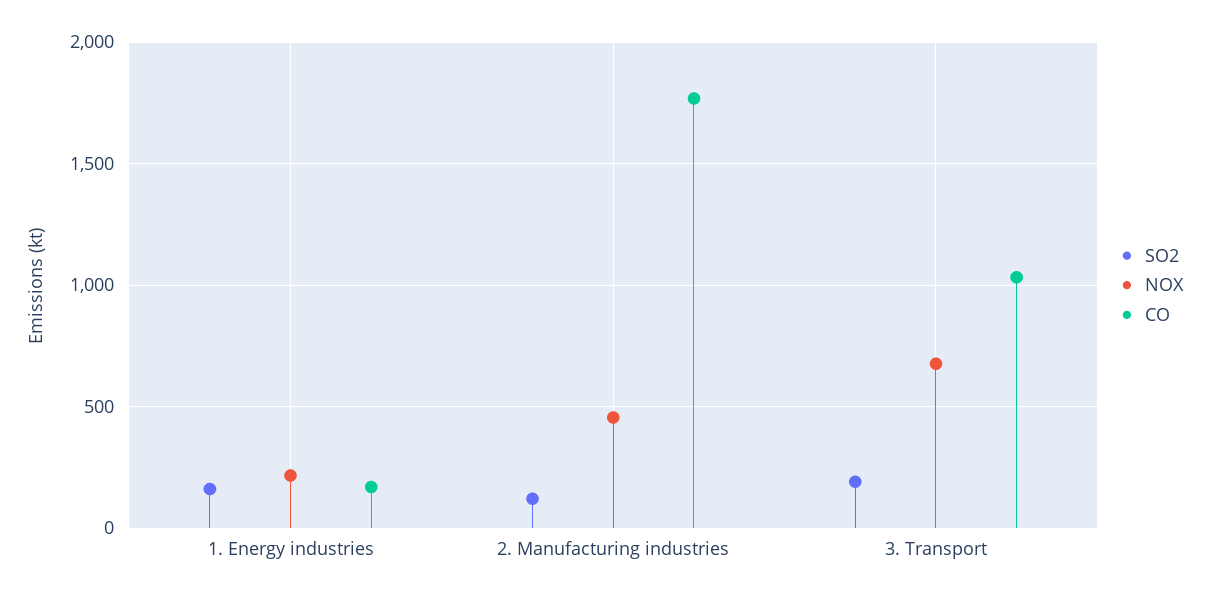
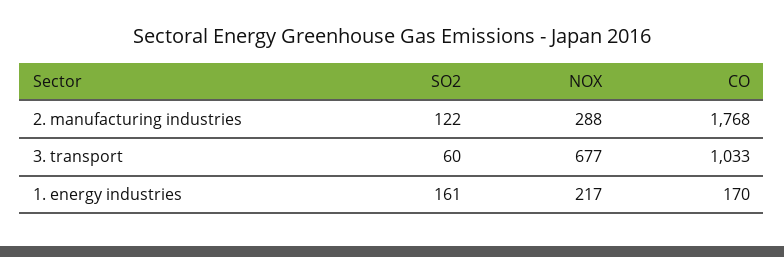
NOX, 2. Manufacturing industries: 450 -> 288
SO2, 3. Transport: 200 -> 60

